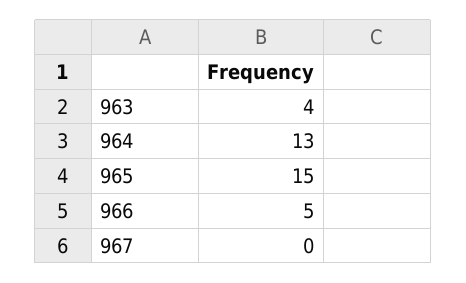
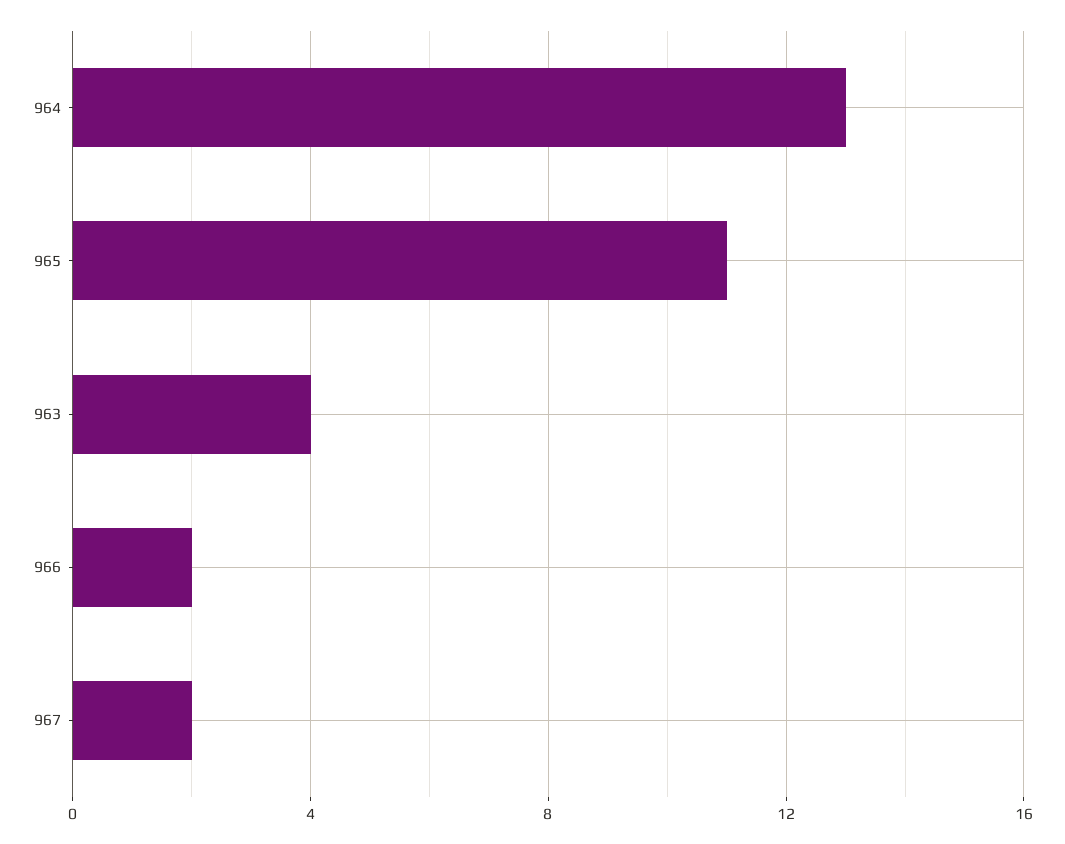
965: 15 -> 11
966: 5 -> 2
967: 0 -> 2

